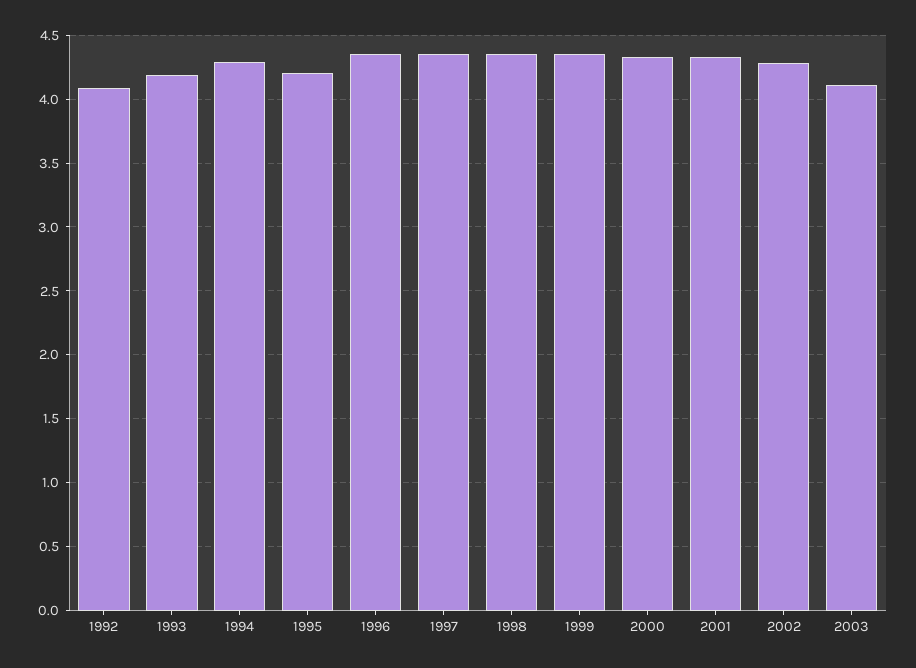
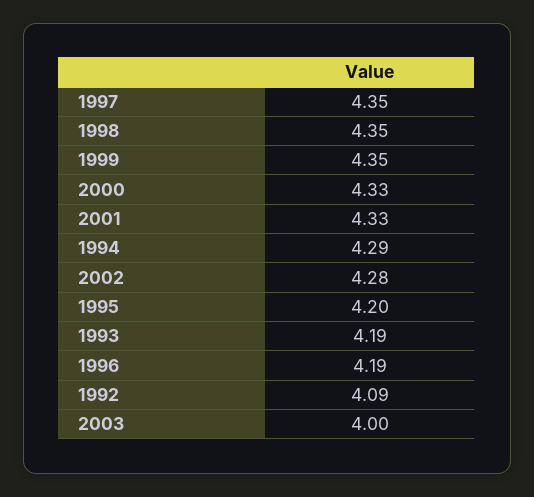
1996: 4.35 -> 4.19
2003: 4.1 -> 4

